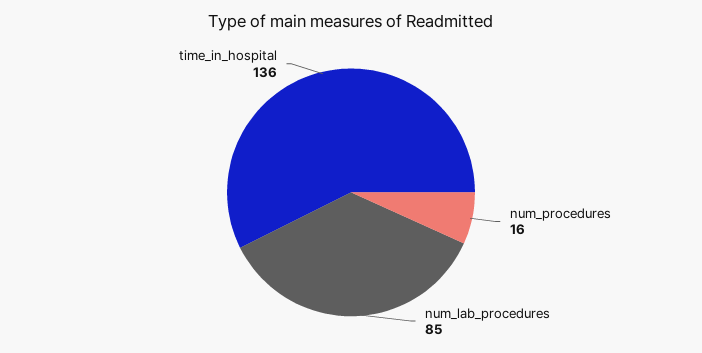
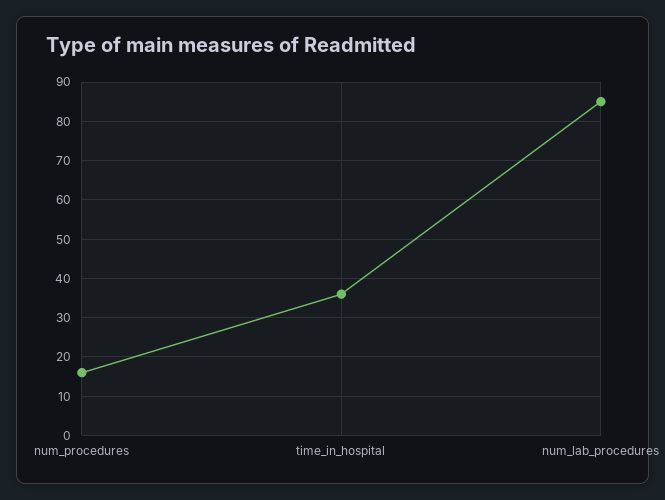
time_in_hospital: 136 -> 35

